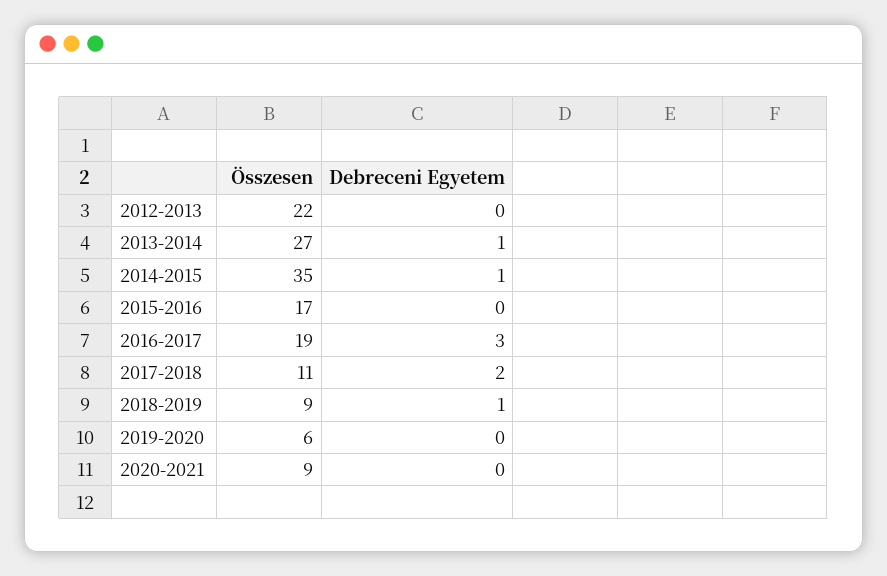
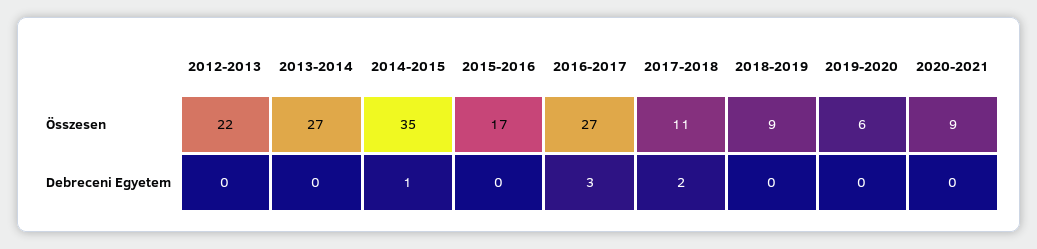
Debreceni Egyetem, 2013-2014: 1 -> 0
Összesen, 2016-2017: 19 -> 27
Debreceni Egyetem, 2018-2019: 1 -> 0

